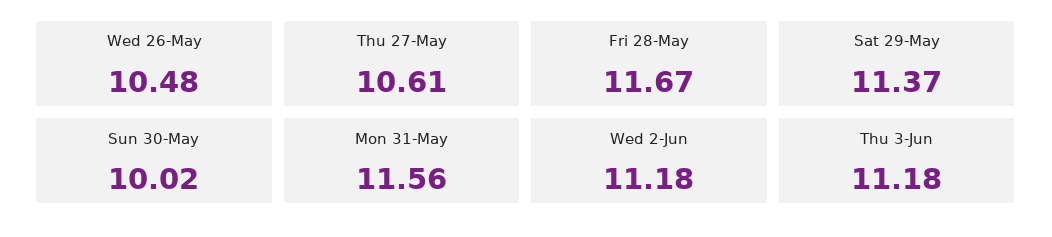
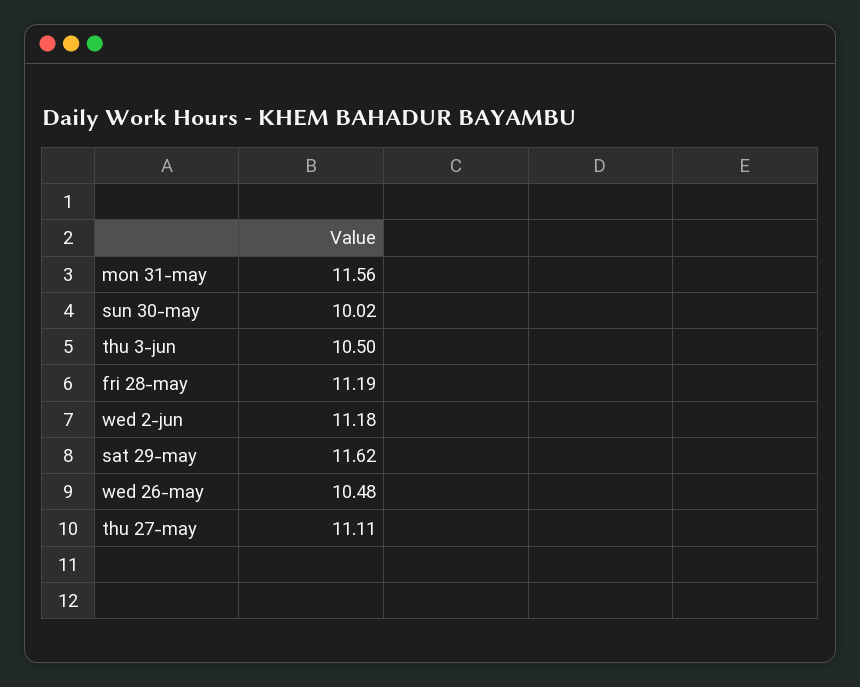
Thu 27-May: 10.61 -> 11.11
Fri 28-May: 11.67 -> 11.19
Sat 29-May: 11.37 -> 11.62
Thu 3-Jun: 11.18 -> 10.5

